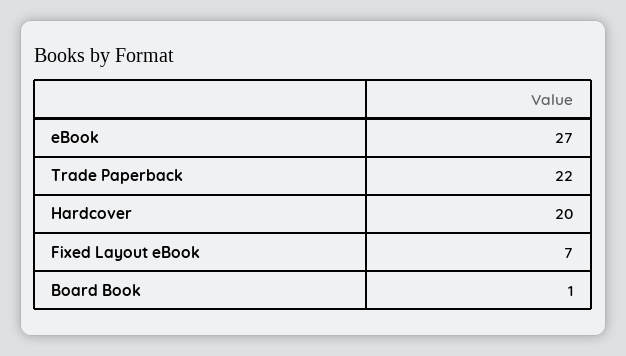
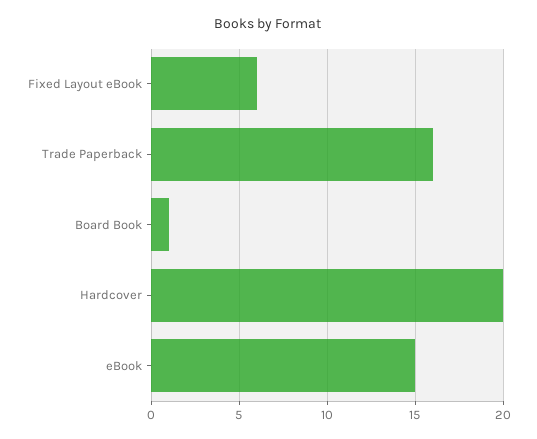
eBook: 27 -> 15
Trade Paperback: 22 -> 16
Fixed Layout eBook: 7 -> 6

